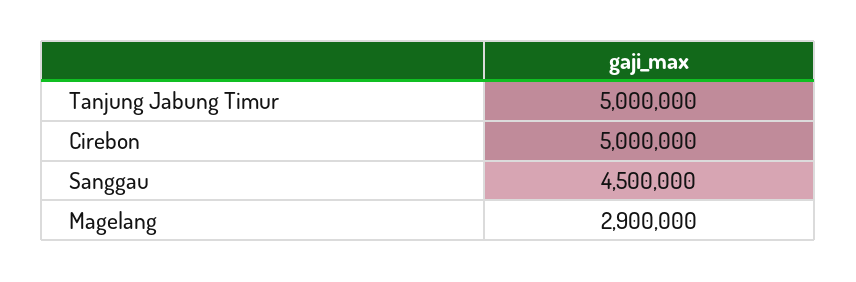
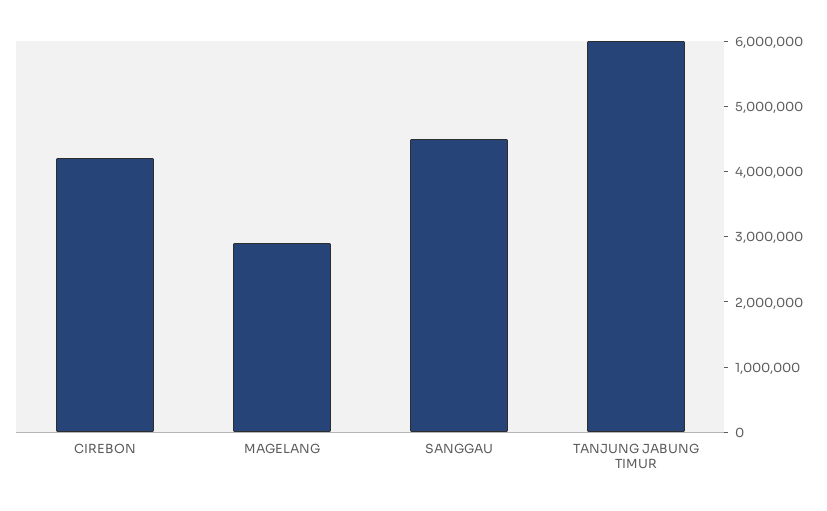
Tanjung Jabung Timur: 5000000 -> 6000000
Cirebon: 5000000 -> 4200000

